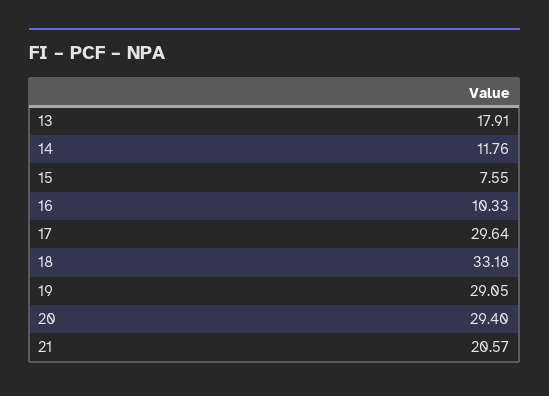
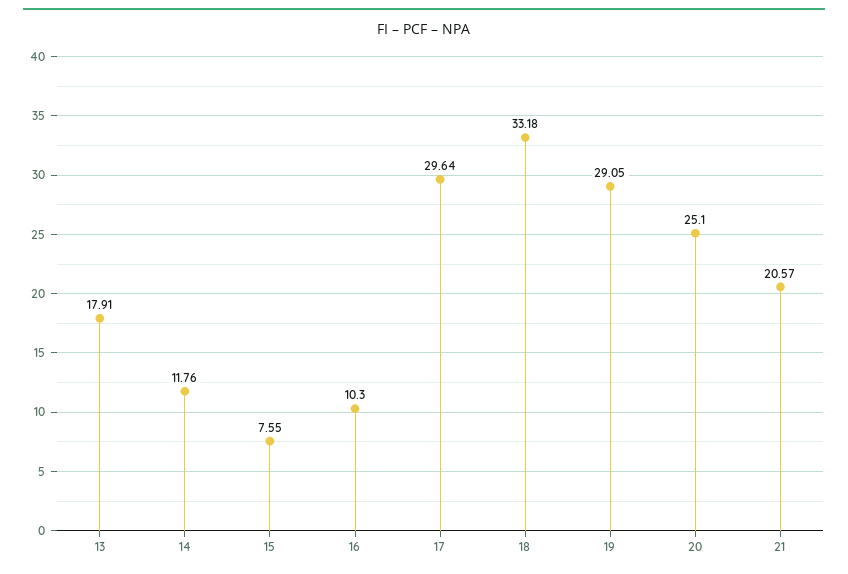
16: 10.33 -> 10.3
20: 29.4 -> 25.1

